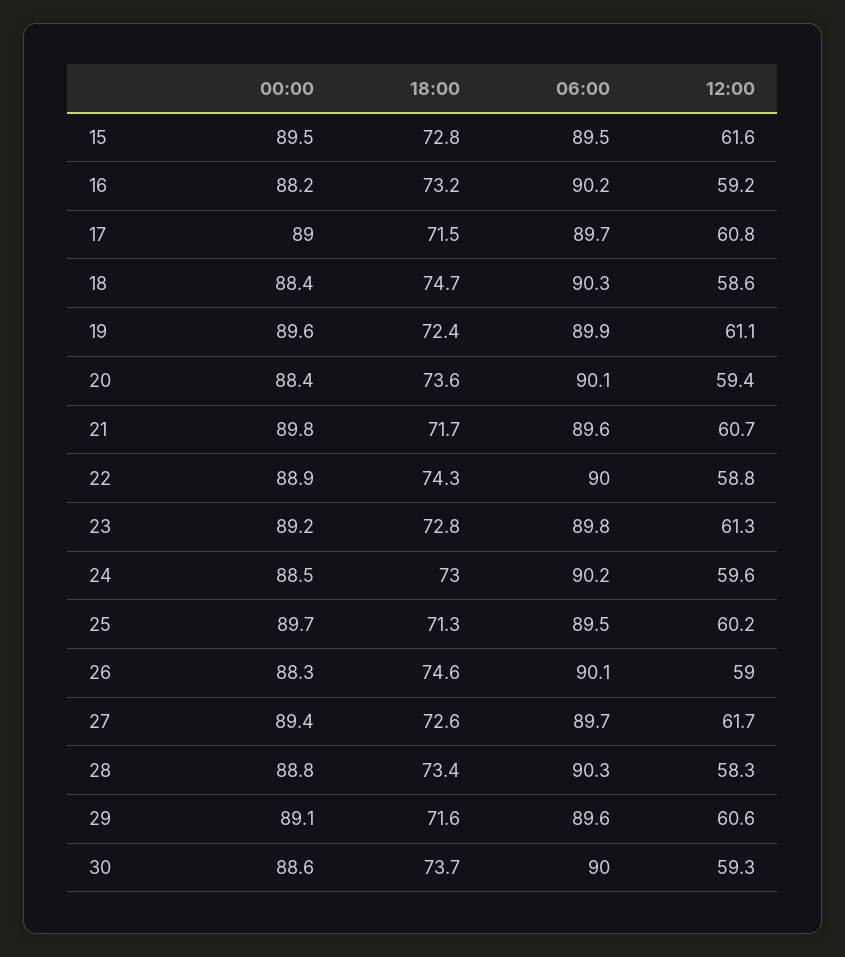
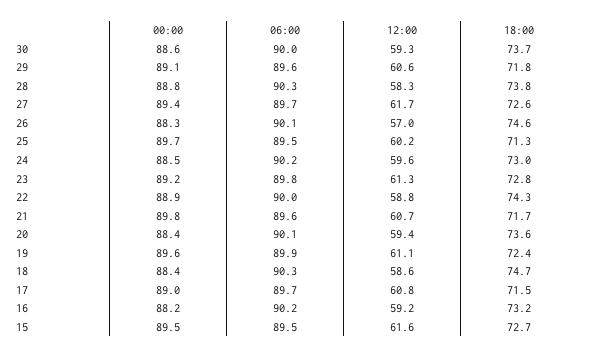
18:00, 15: 72.8 -> 72.7
12:00, 26: 59 -> 57
18:00, 28: 73.4 -> 73.8
18:00, 29: 71.6 -> 71.8

